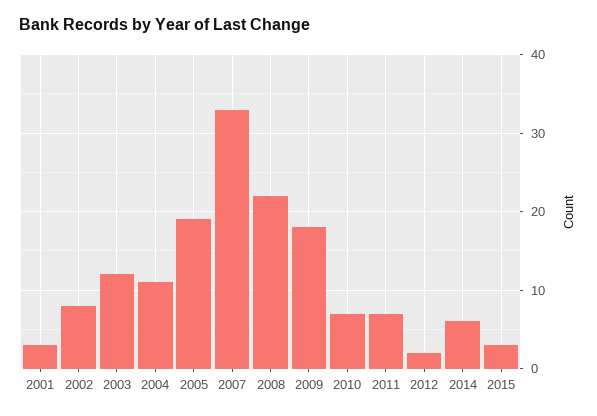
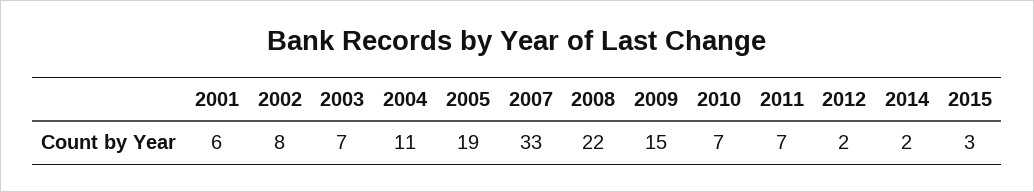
2001: 3 -> 6
2003: 12 -> 7
2009: 18 -> 15
2014: 6 -> 2

